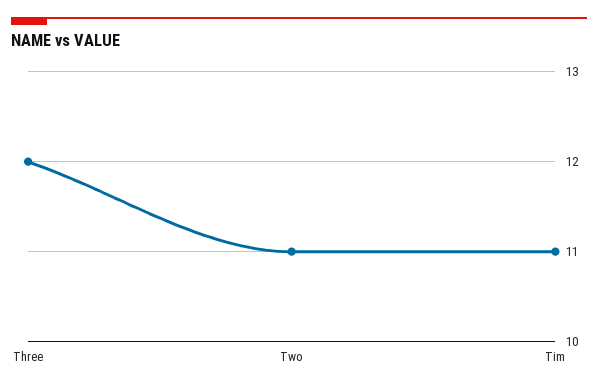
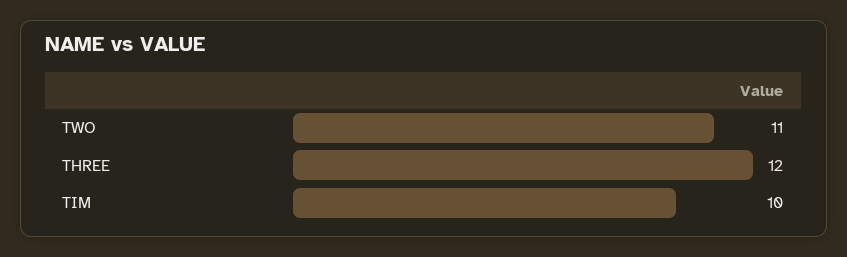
Tim: 11 -> 10

